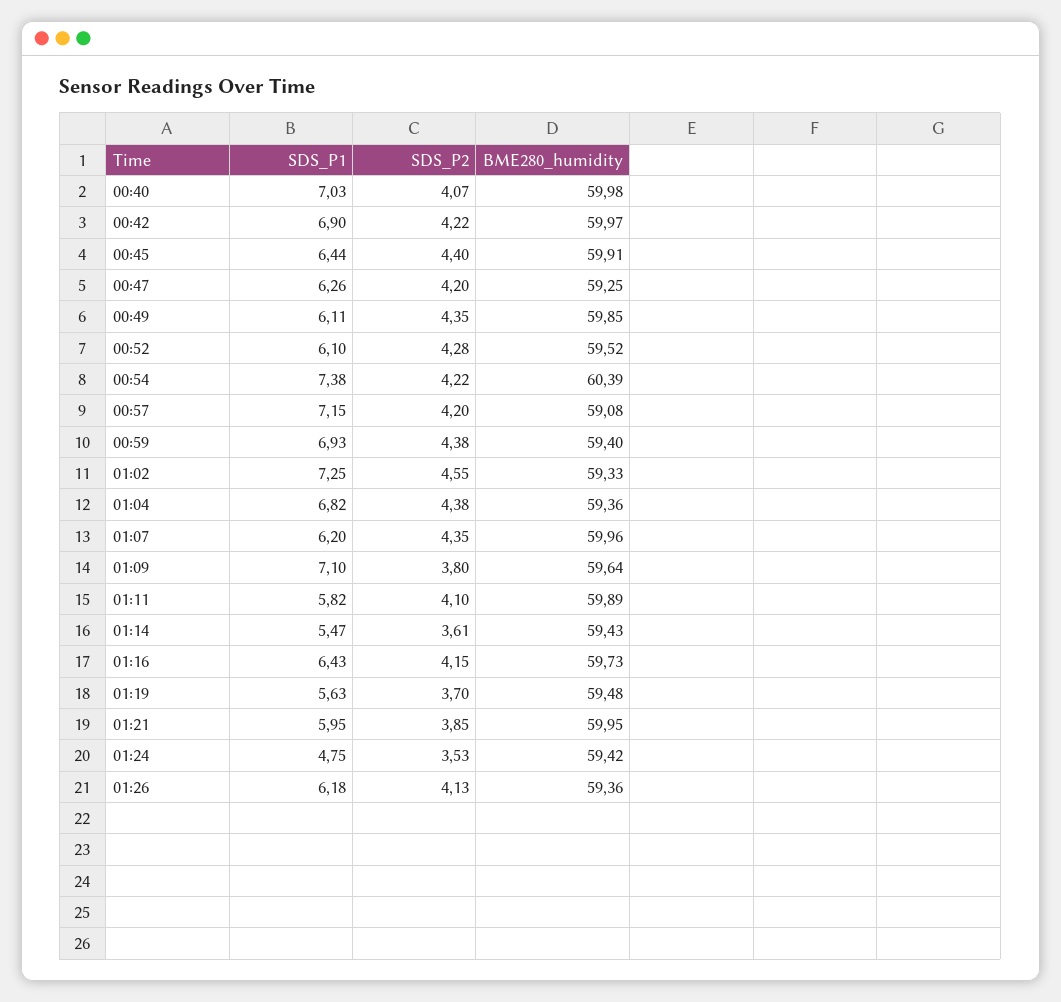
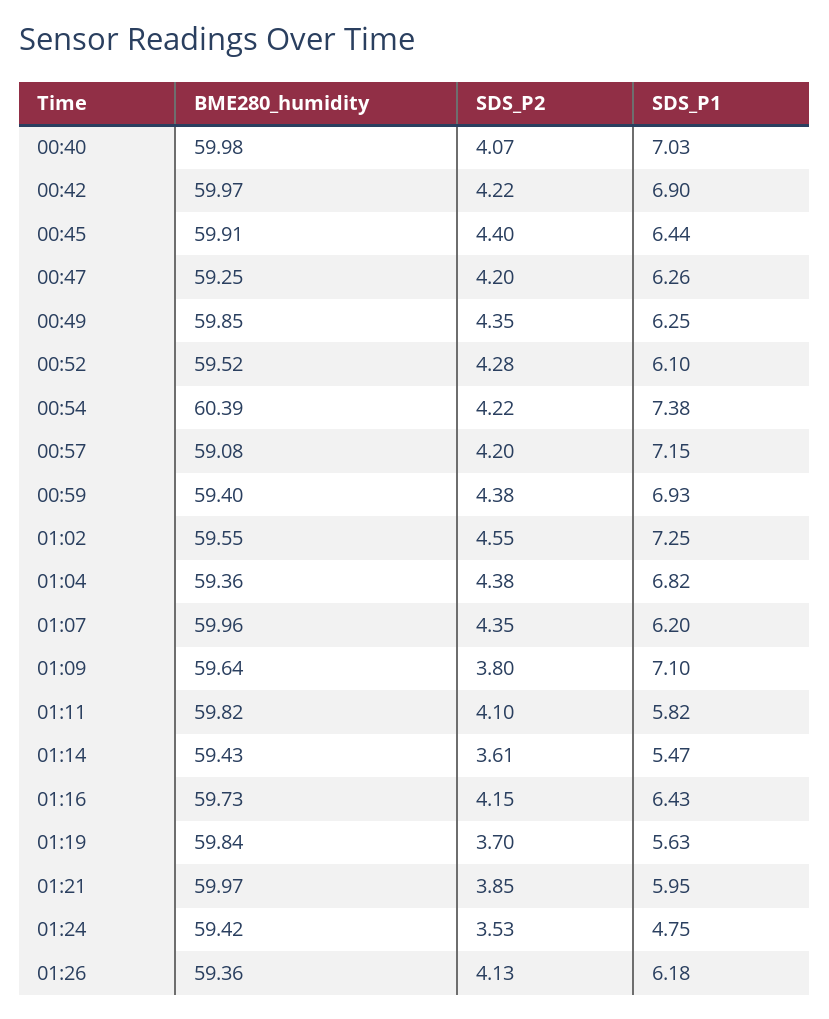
SDS_P1, 00:49: 6.11 -> 6.25
BME280_humidity, 01:02: 59.33 -> 59.55
BME280_humidity, 01:11: 59.89 -> 59.82
BME280_humidity, 01:19: 59.48 -> 59.84
BME280_humidity, 01:21: 59.95 -> 59.97

